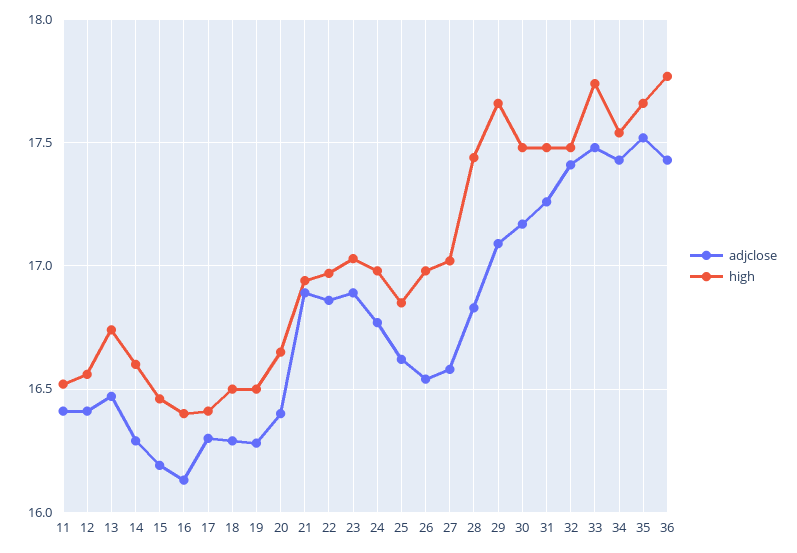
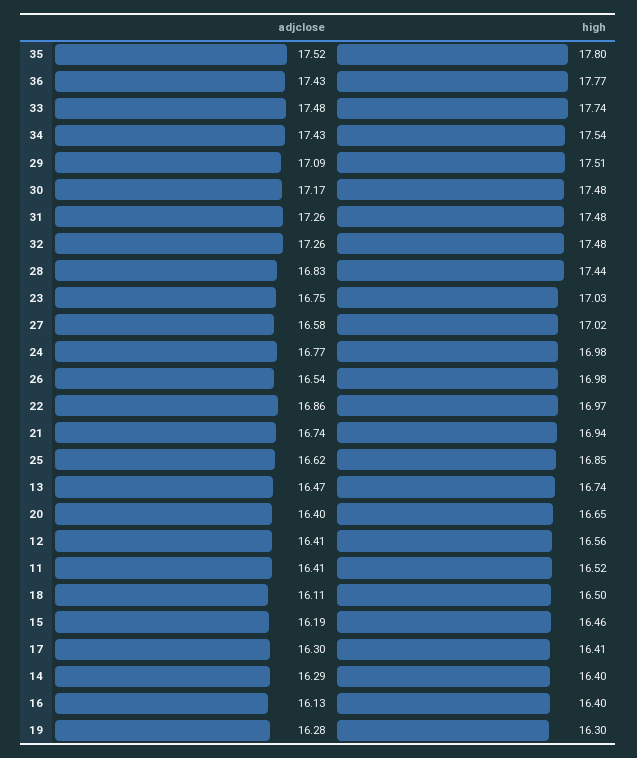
high, 14: 16.6 -> 16.4
adjclose, 18: 16.3 -> 16.11
high, 19: 16.5 -> 16.3
adjclose, 21: 16.9 -> 16.74
adjclose, 23: 16.9 -> 16.75
high, 29: 17.65 -> 17.51
adjclose, 32: 17.4 -> 17.26
high, 35: 17.65 -> 17.8

